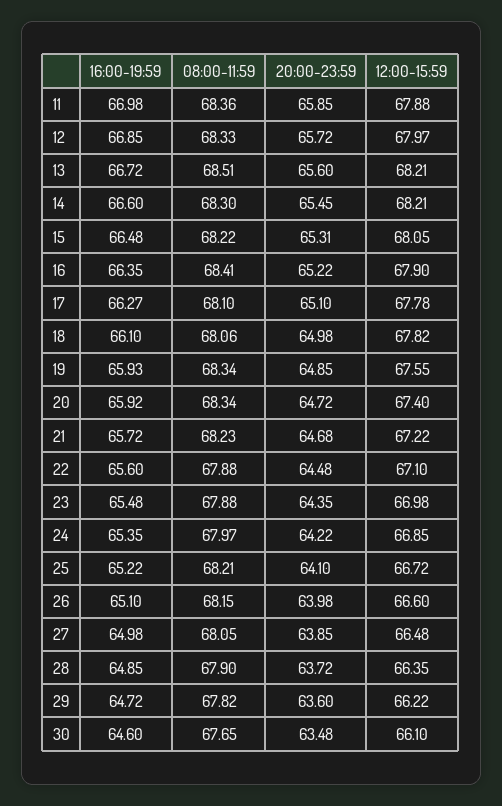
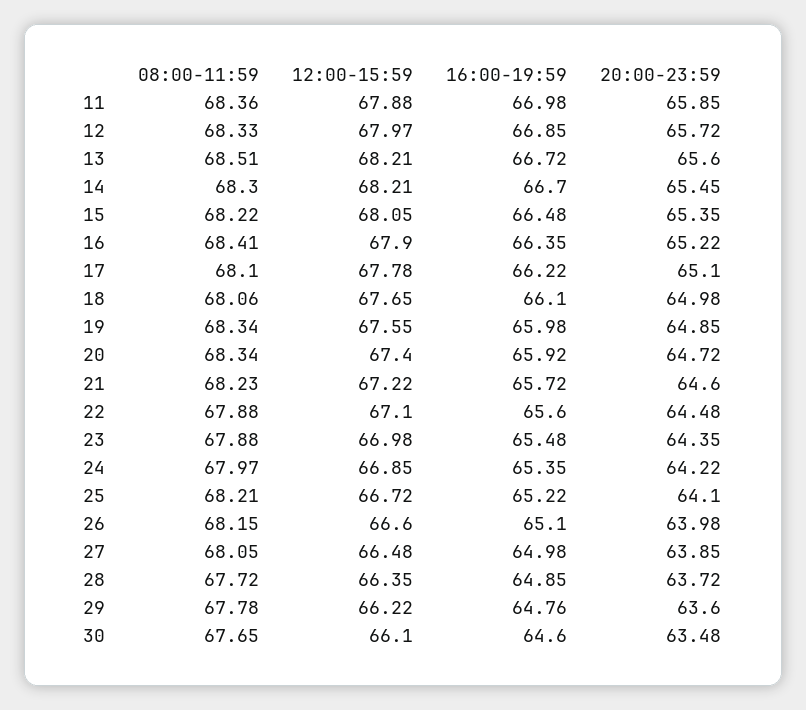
16:00-19:59, 14: 66.6 -> 66.7
20:00-23:59, 15: 65.31 -> 65.35
16:00-19:59, 17: 66.27 -> 66.22
12:00-15:59, 18: 67.82 -> 67.65
16:00-19:59, 19: 65.93 -> 65.98
20:00-23:59, 21: 64.68 -> 64.6
08:00-11:59, 28: 67.9 -> 67.72
16:00-19:59, 29: 64.72 -> 64.76
08:00-11:59, 29: 67.82 -> 67.78

